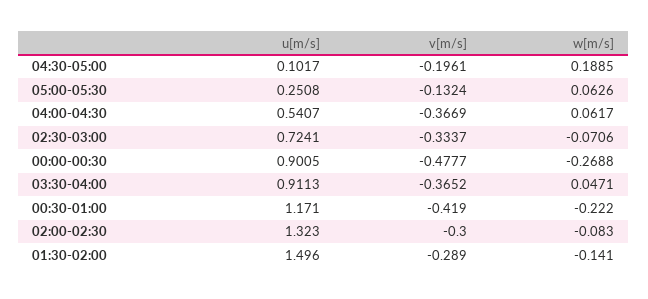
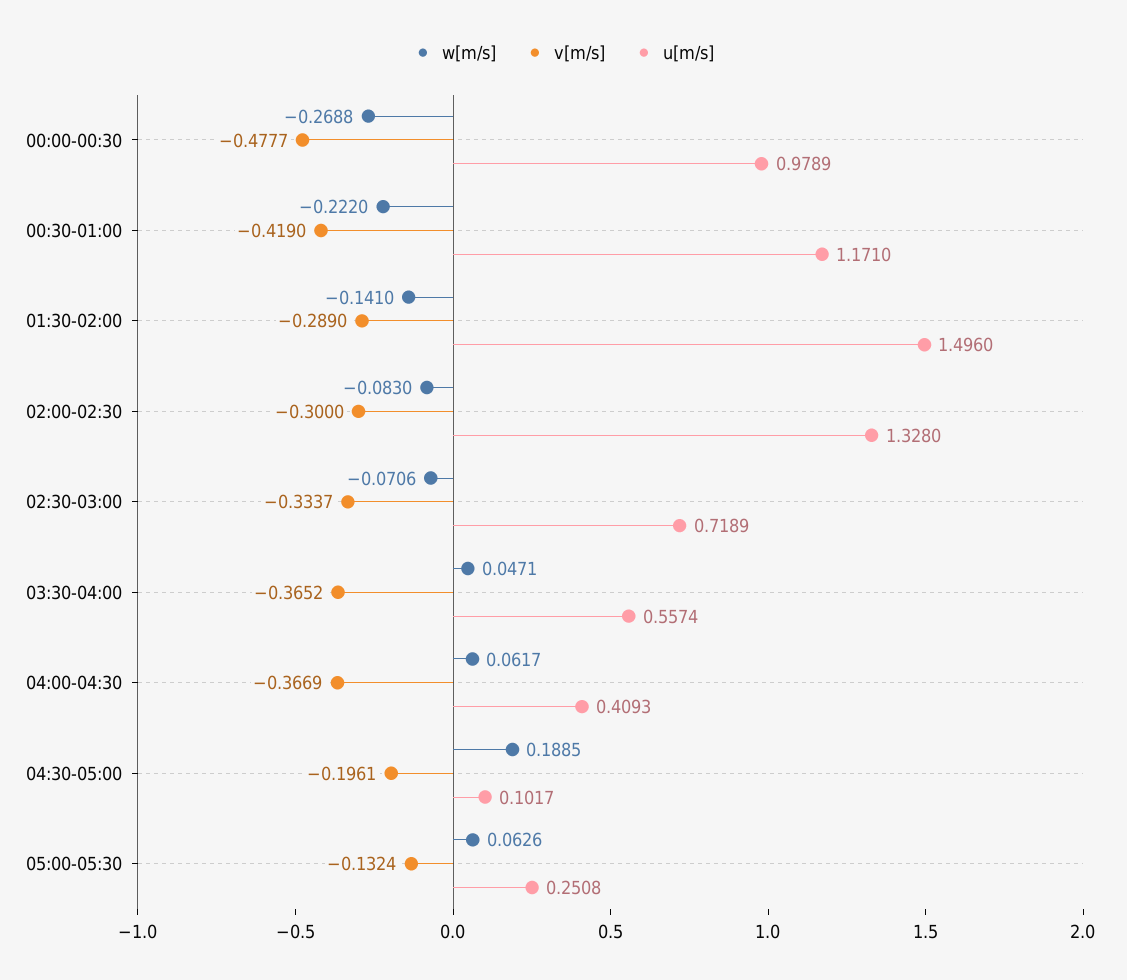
u[m/s], 04:00-04:30: 0.5407 -> 0.4093
u[m/s], 02:30-03:00: 0.7241 -> 0.7189
u[m/s], 00:00-00:30: 0.9005 -> 0.9789
u[m/s], 03:30-04:00: 0.9113 -> 0.5574
u[m/s], 02:00-02:30: 1.323 -> 1.328

